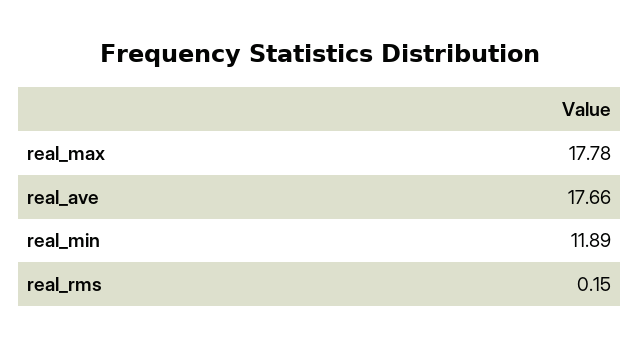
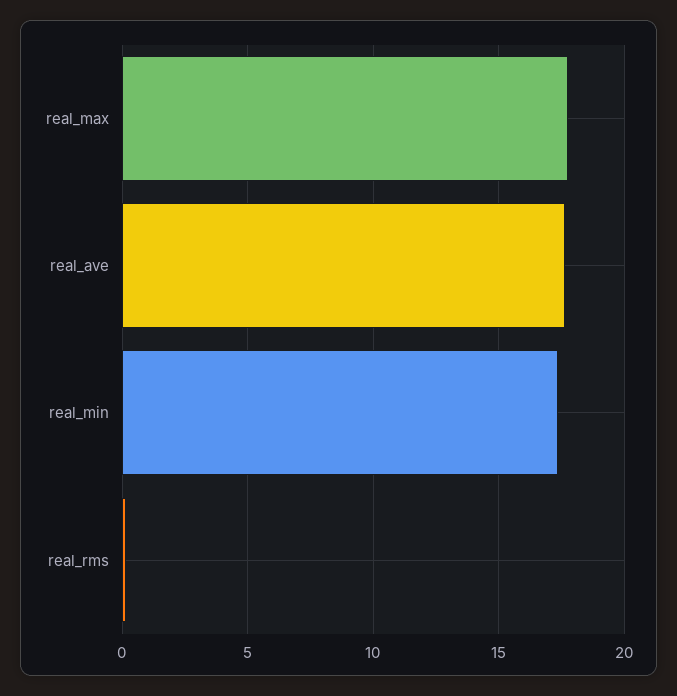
real_min: 11.89 -> 17.5

